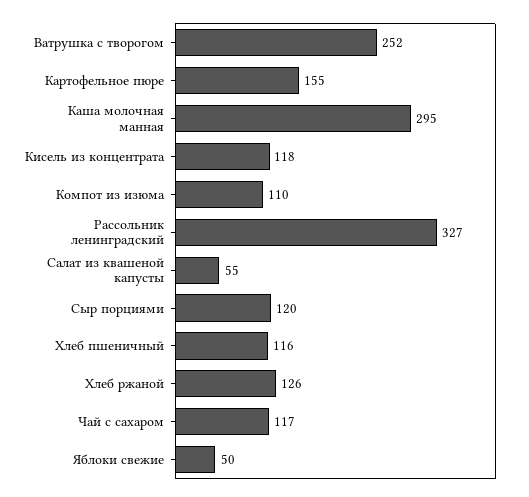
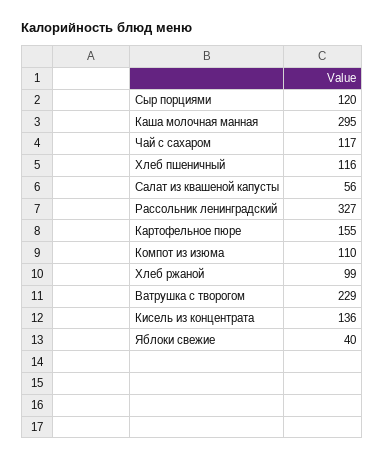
Ватрушка с творогом: 252 -> 229
Кисель из концентрата: 118 -> 136
Салат из квашеной капусты: 55 -> 56
Хлеб ржаной: 126 -> 99
Яблоки свежие: 50 -> 40

